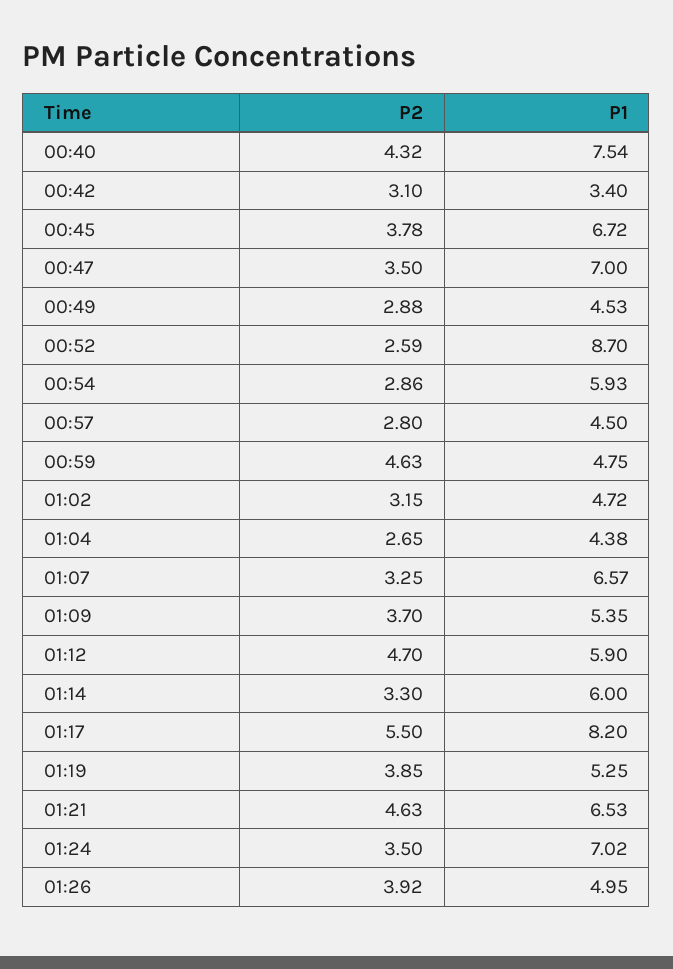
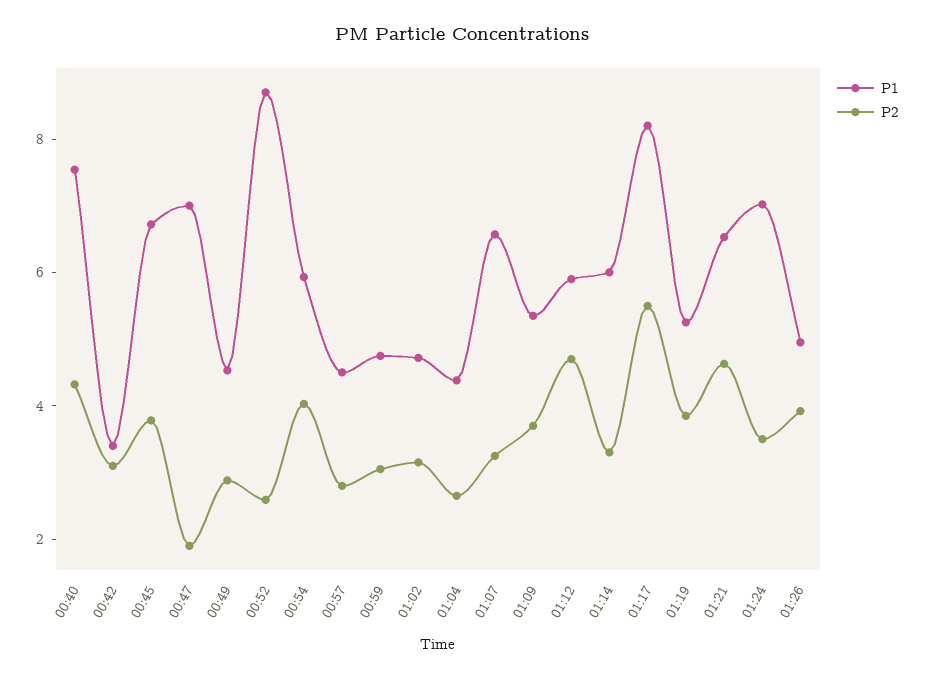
P2, 00:47: 3.5 -> 2
P2, 00:54: 2.86 -> 4
P2, 00:59: 4.63 -> 3

